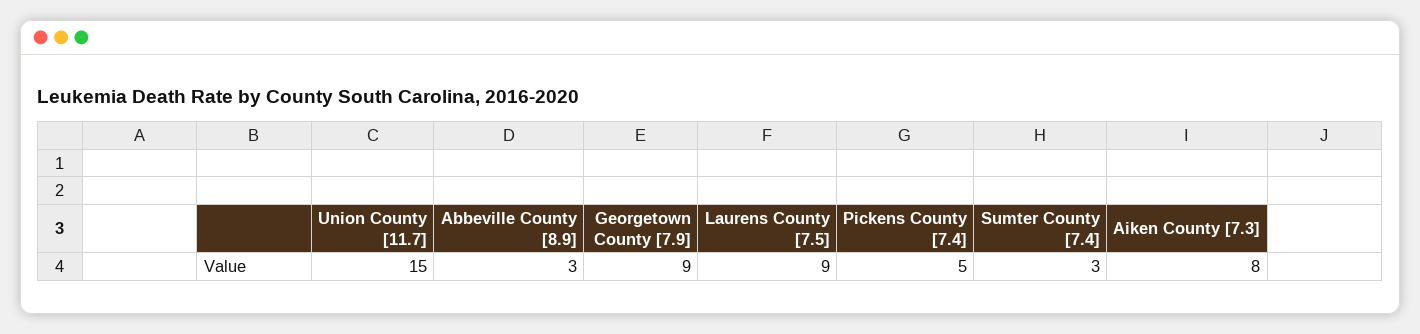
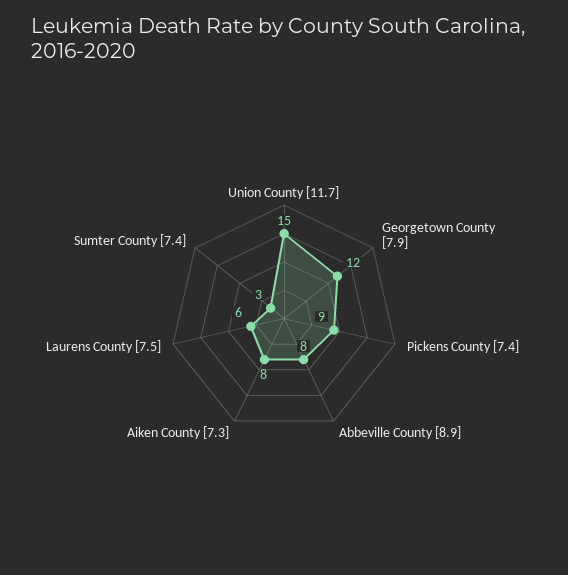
Abbeville County [8.9]: 3 -> 8
Georgetown County [7.9]: 9 -> 12
Laurens County [7.5]: 9 -> 6
Pickens County [7.4]: 5 -> 9

